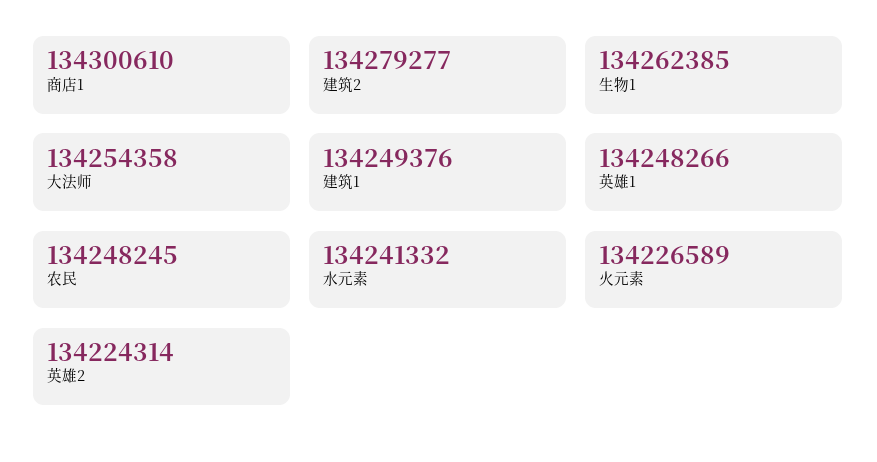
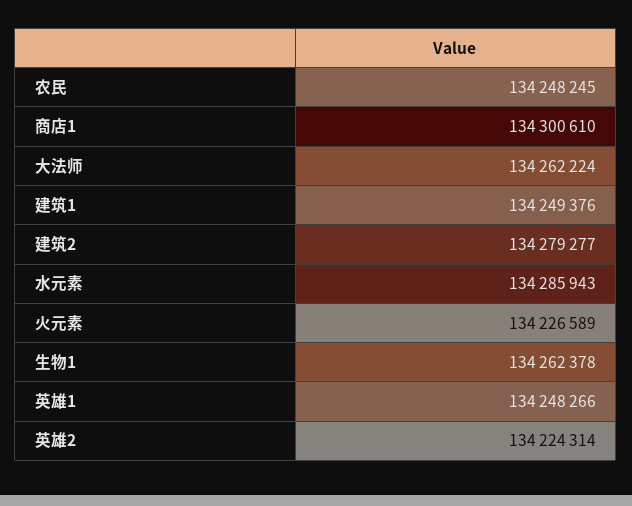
生物1: 134262385 -> 134262378
大法师: 134254358 -> 134262224
水元素: 134241332 -> 134285943

